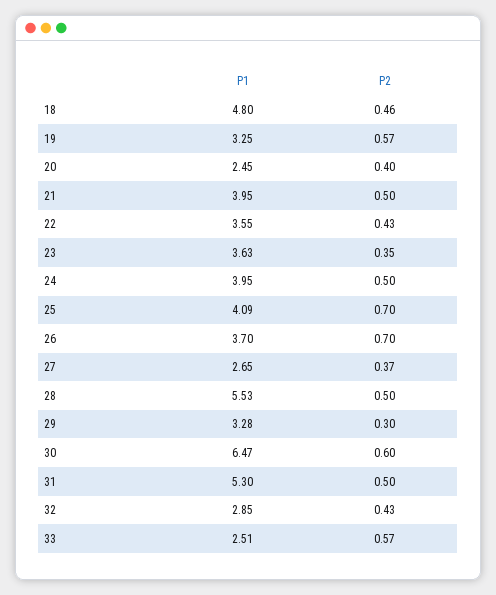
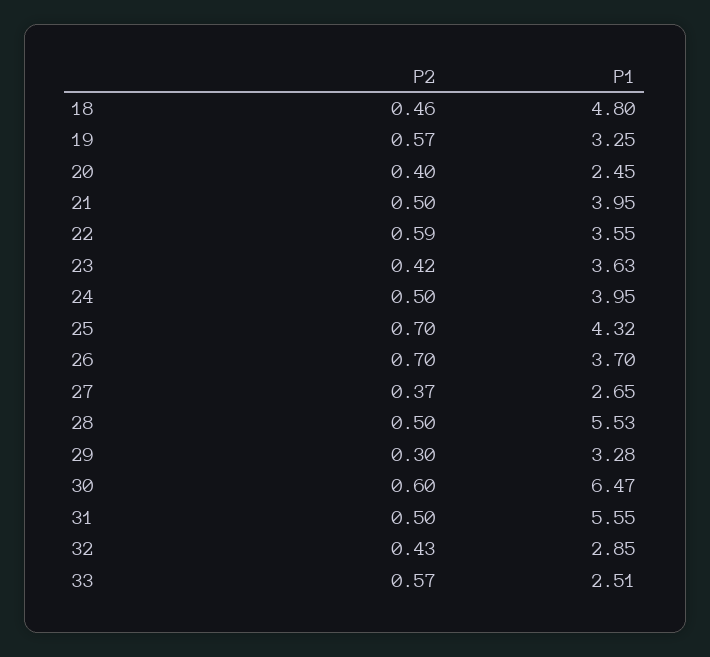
P2, 22: 0.43 -> 0.59
P2, 23: 0.35 -> 0.42
P1, 25: 4.09 -> 4.32
P1, 31: 5.3 -> 5.55

